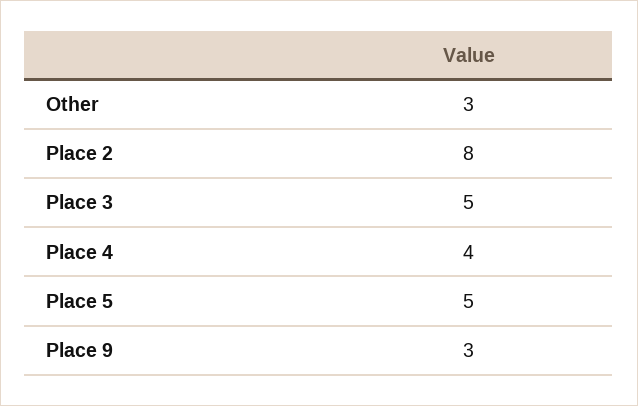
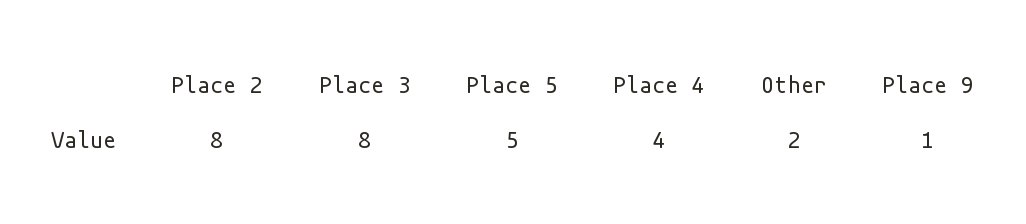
Other: 3 -> 2
Place 3: 5 -> 8
Place 9: 3 -> 1

